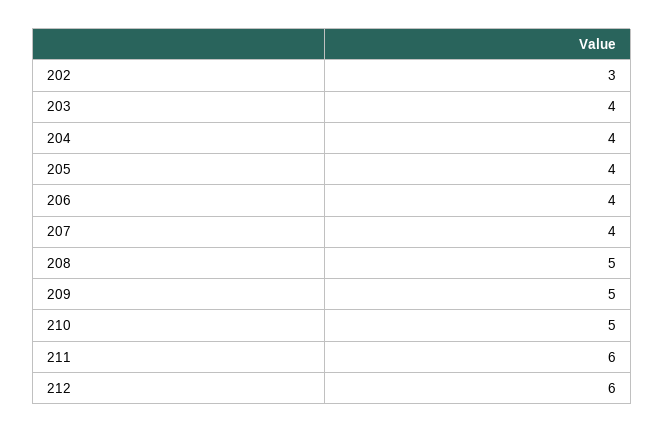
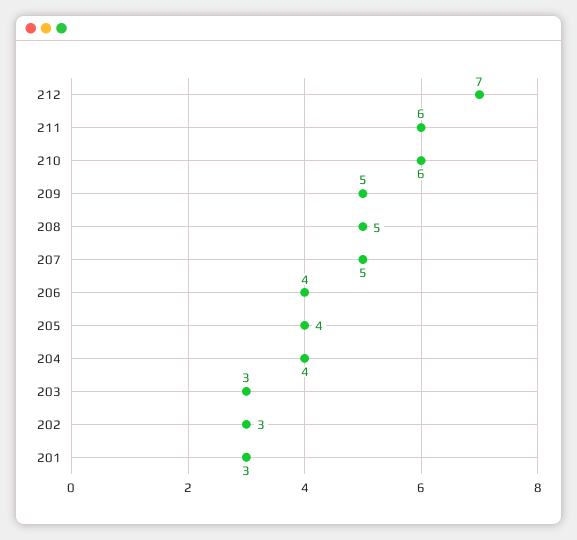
203: 4 -> 3
207: 4 -> 5
210: 5 -> 6
212: 6 -> 7
201: none -> 3

